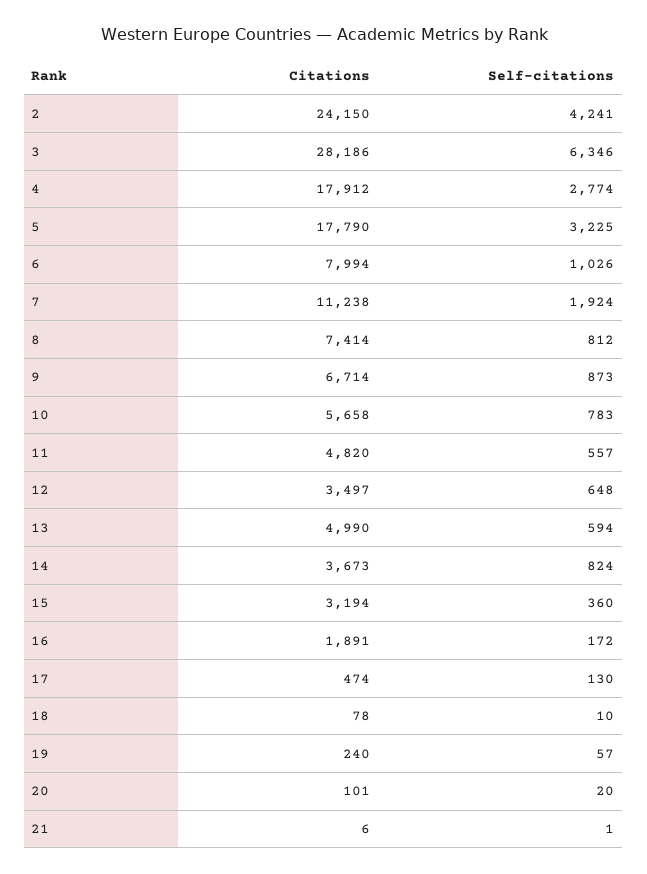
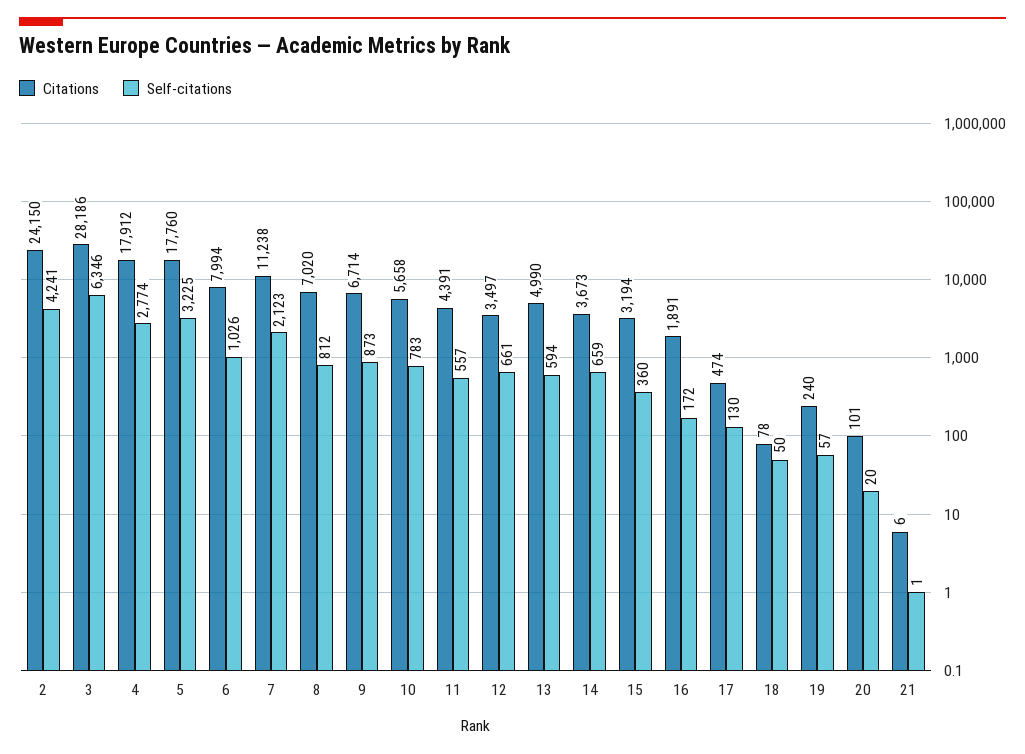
Citations, 5: 17790 -> 17760
Self-citations, 7: 1924 -> 2123
Citations, 8: 7414 -> 7020
Citations, 11: 4820 -> 4391
Self-citations, 12: 648 -> 661
Self-citations, 14: 824 -> 659
Self-citations, 18: 10 -> 50

